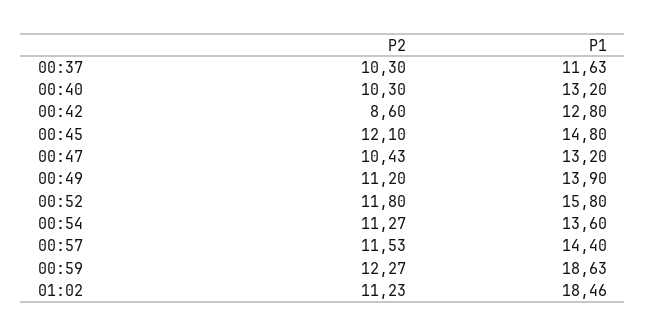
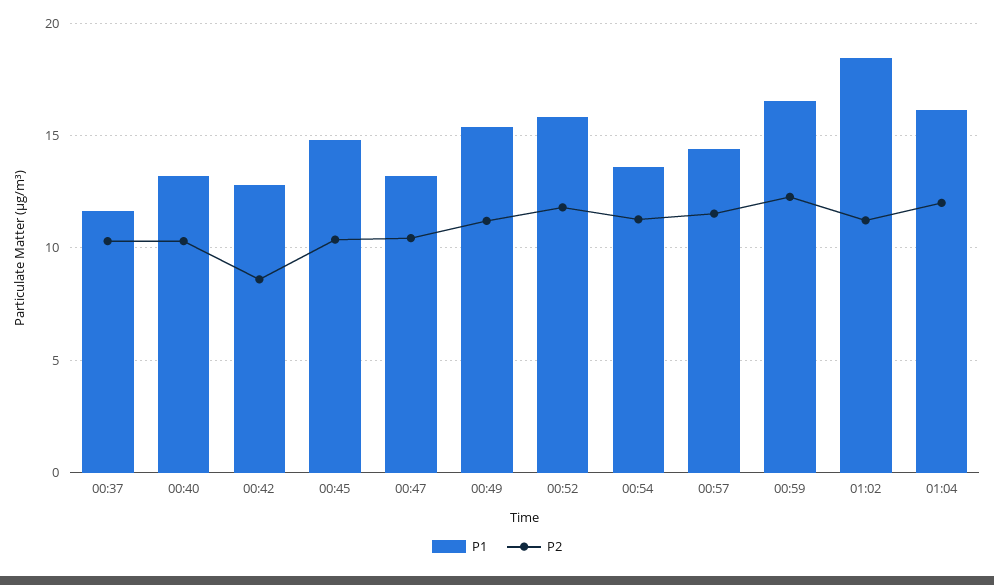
P2, 00:45: 12.1 -> 10.5
P1, 00:49: 13.9 -> 15.5
P1, 00:59: 18.63 -> 16.5
P1, 01:04: none -> 16
P2, 01:04: none -> 12

